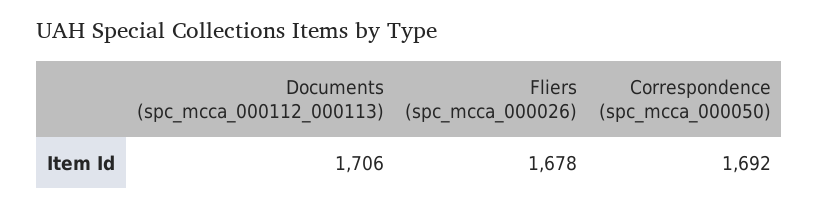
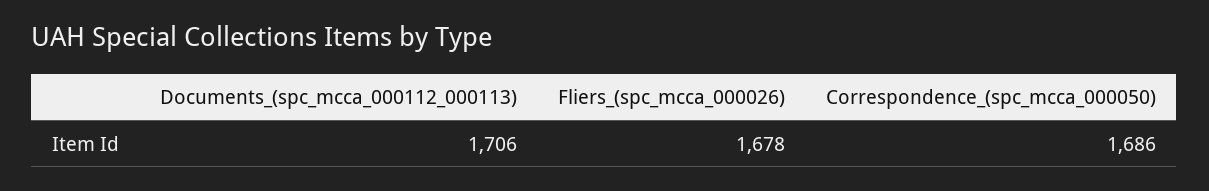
Correspondence (spc_mcca_000050): 1692 -> 1686

